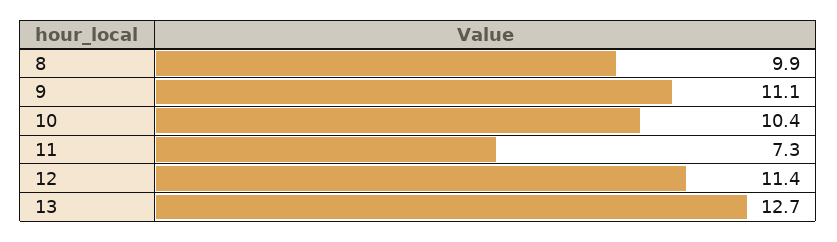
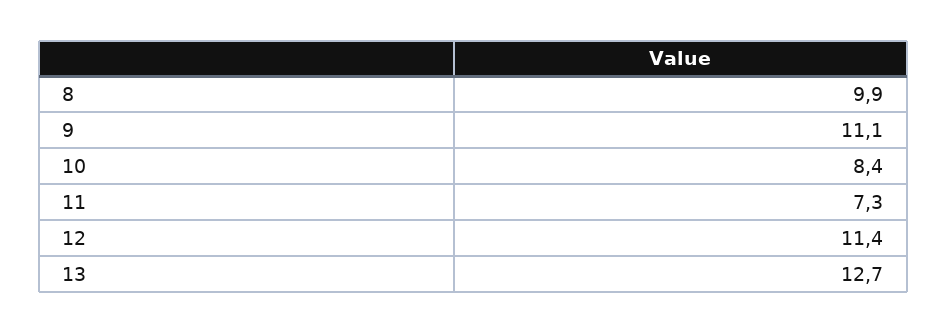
10: 10.4 -> 8.4

